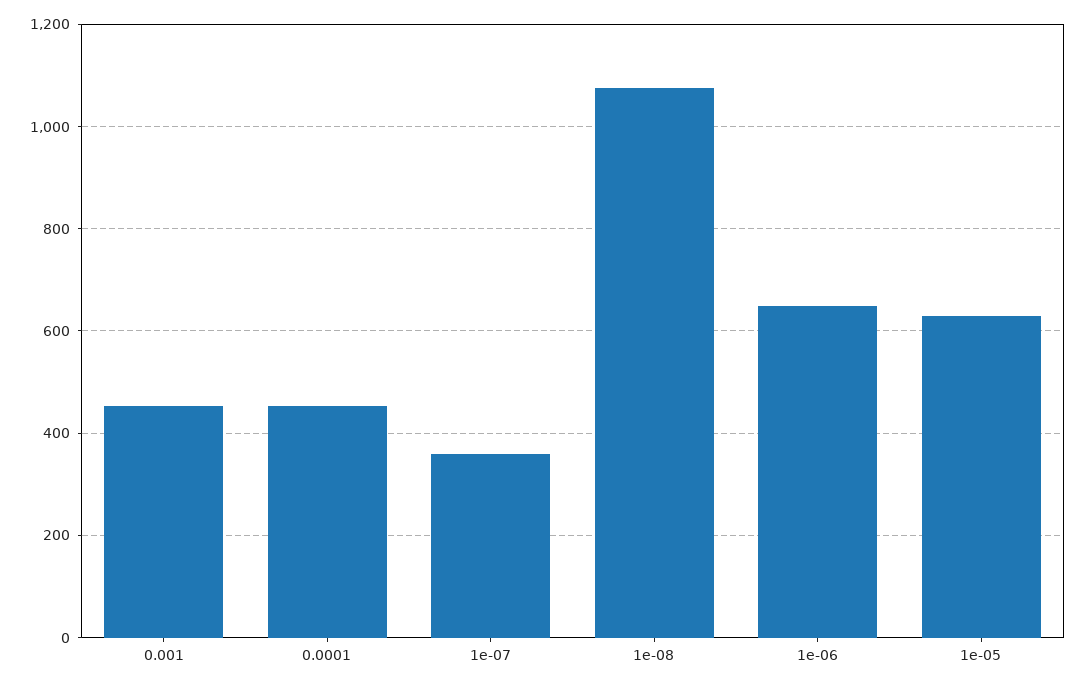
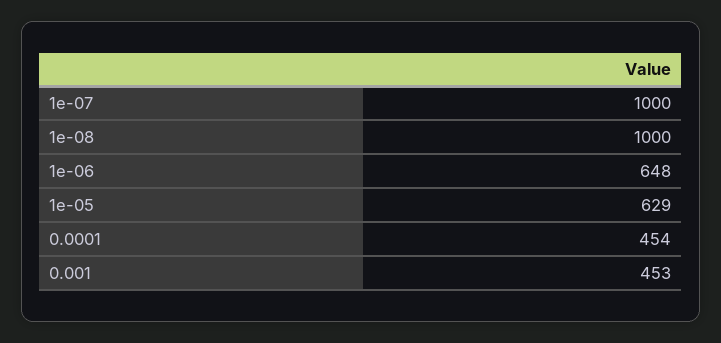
1e-07: 360 -> 1000
1e-08: 1080 -> 1000

